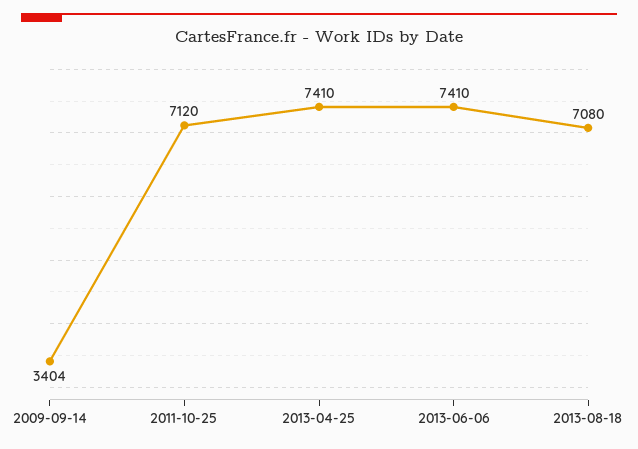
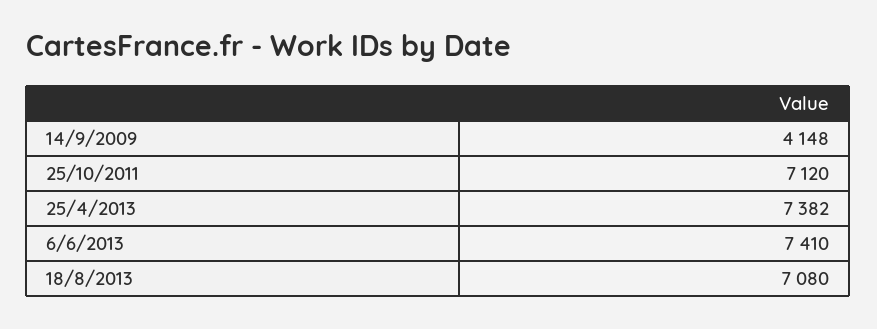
2009-09-14: 3404 -> 4148
2013-04-25: 7410 -> 7382

